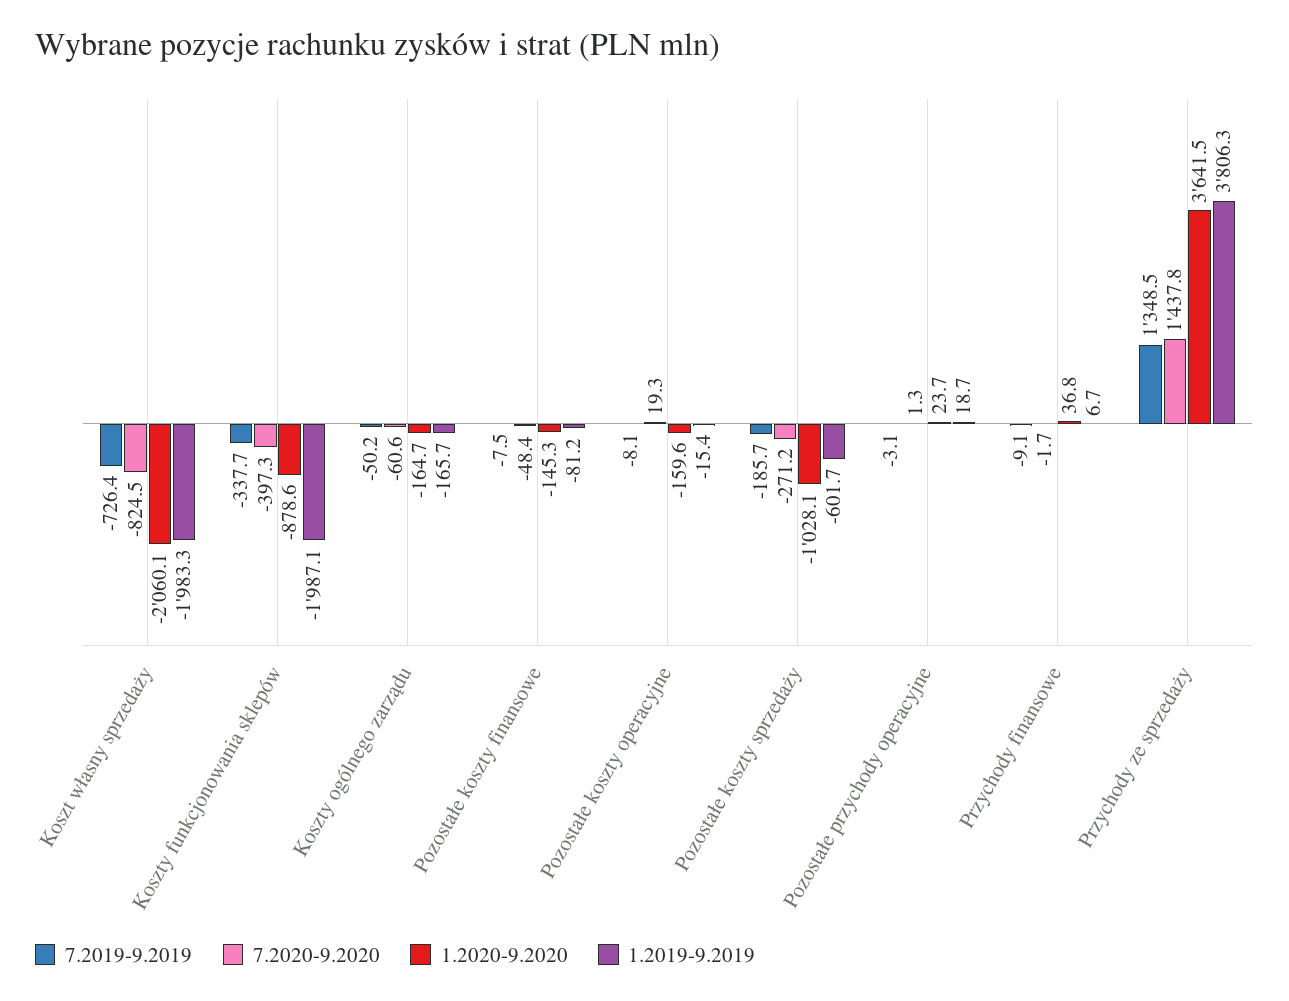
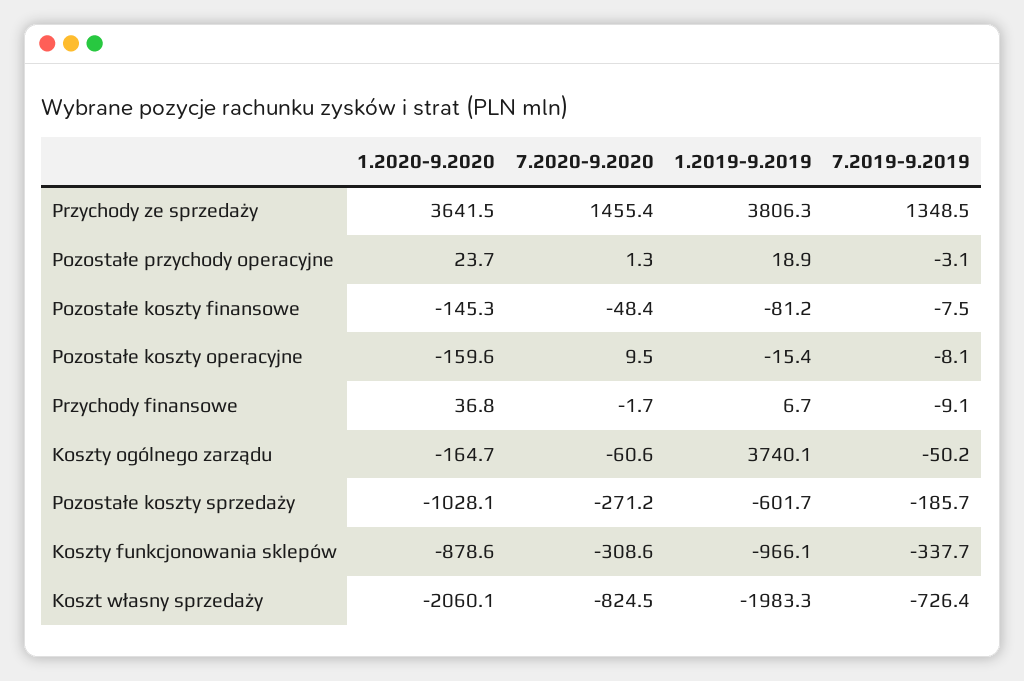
7.2020-9.2020, Koszty funkcjonowania sklepów: -397.3 -> -308.6
1.2019-9.2019, Koszty funkcjonowania sklepów: -1987.1 -> -966.1
1.2019-9.2019, Koszty ogólnego zarządu: -165.7 -> 3740.1
7.2020-9.2020, Pozostałe koszty operacyjne: 19.3 -> 9.5
1.2019-9.2019, Pozostałe przychody operacyjne: 18.7 -> 18.9
7.2020-9.2020, Przychody ze sprzedaży: 1437.8 -> 1455.4

